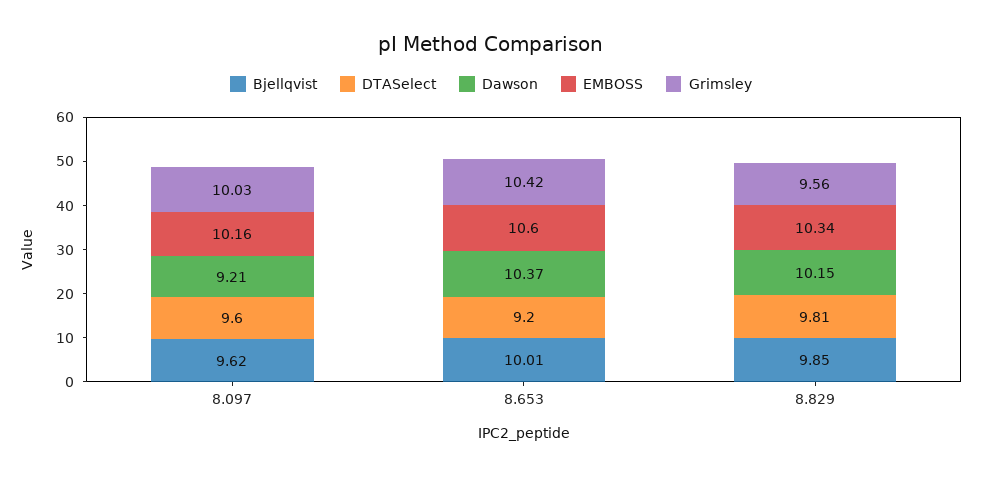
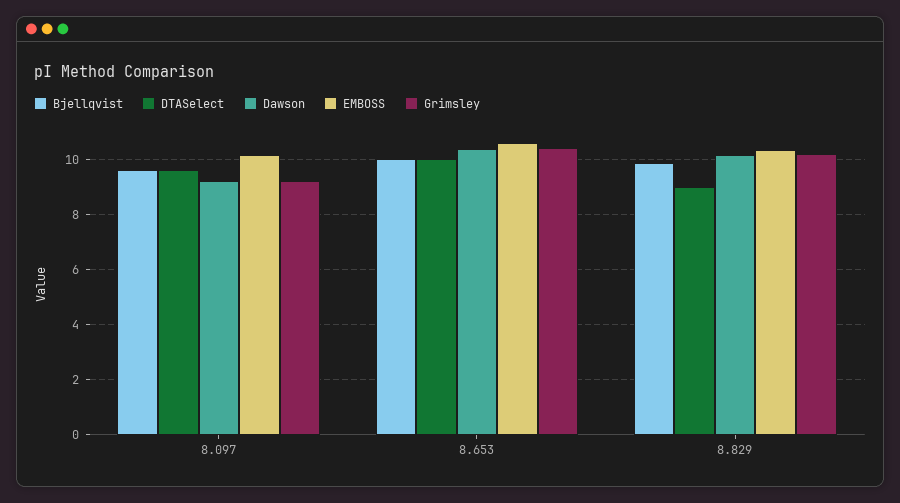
Grimsley, 8.097: 10.03 -> 9.25
DTASelect, 8.653: 9.2 -> 10
DTASelect, 8.829: 9.81 -> 9
Grimsley, 8.829: 9.56 -> 10.25

